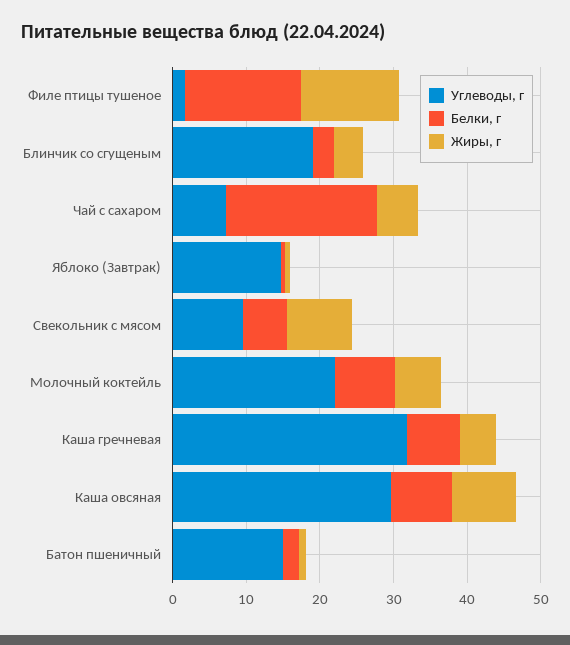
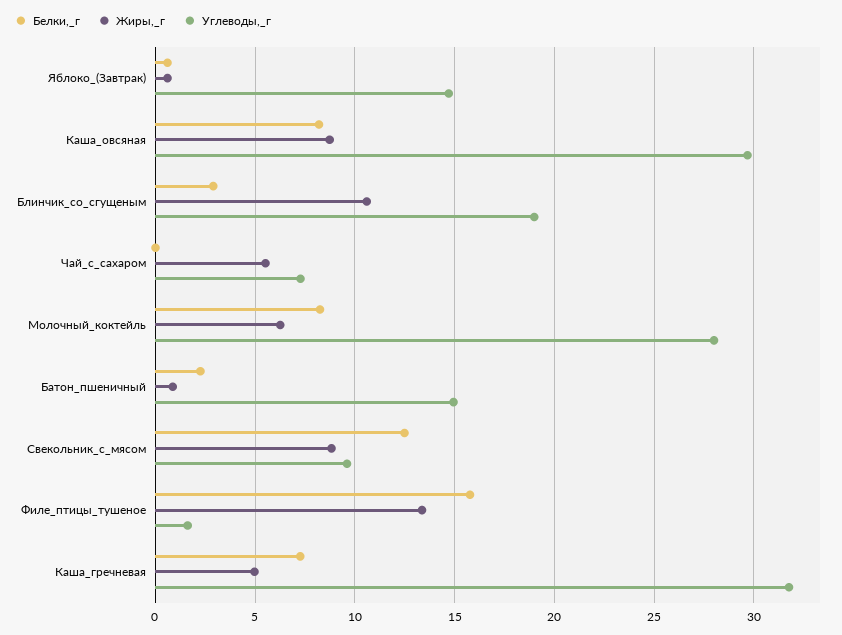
Жиры, г, Блинчик со сгущеным: 4 -> 10.5
Белки, г, Чай с сахаром: 20 -> 0
Белки, г, Свекольник с мясом: 6 -> 12.5
Углеводы, г, Молочный коктейль: 22 -> 28

